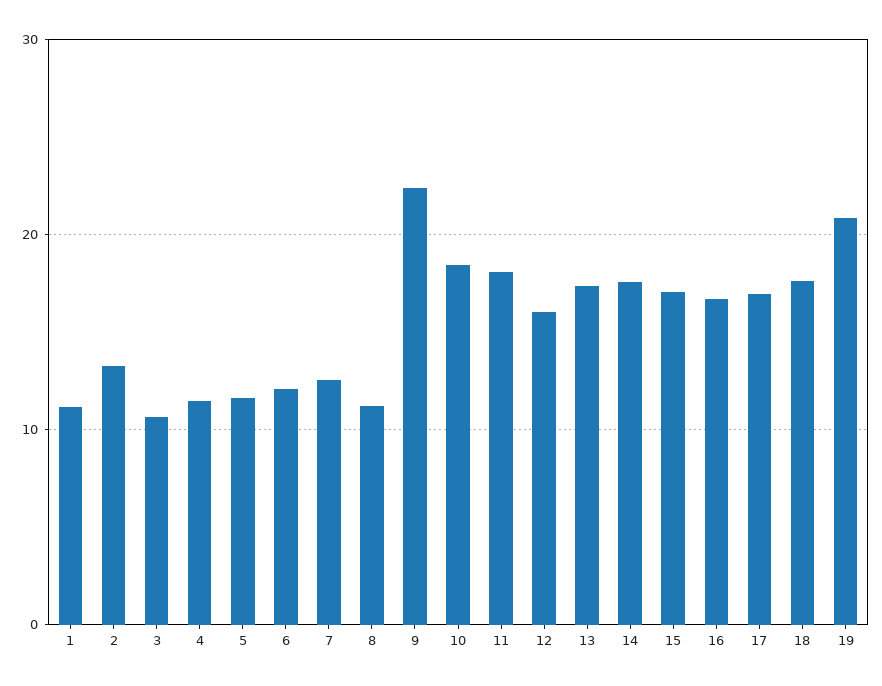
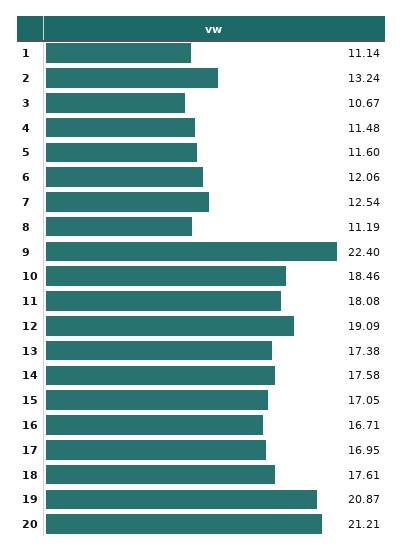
12: 16 -> 19.09
20: none -> 21.21

